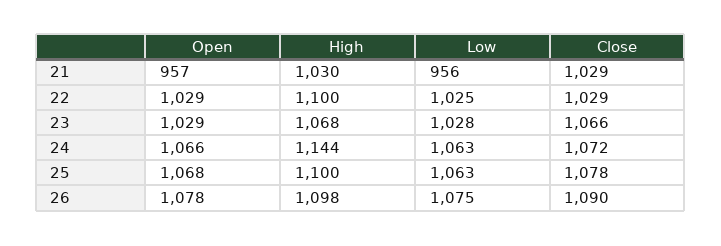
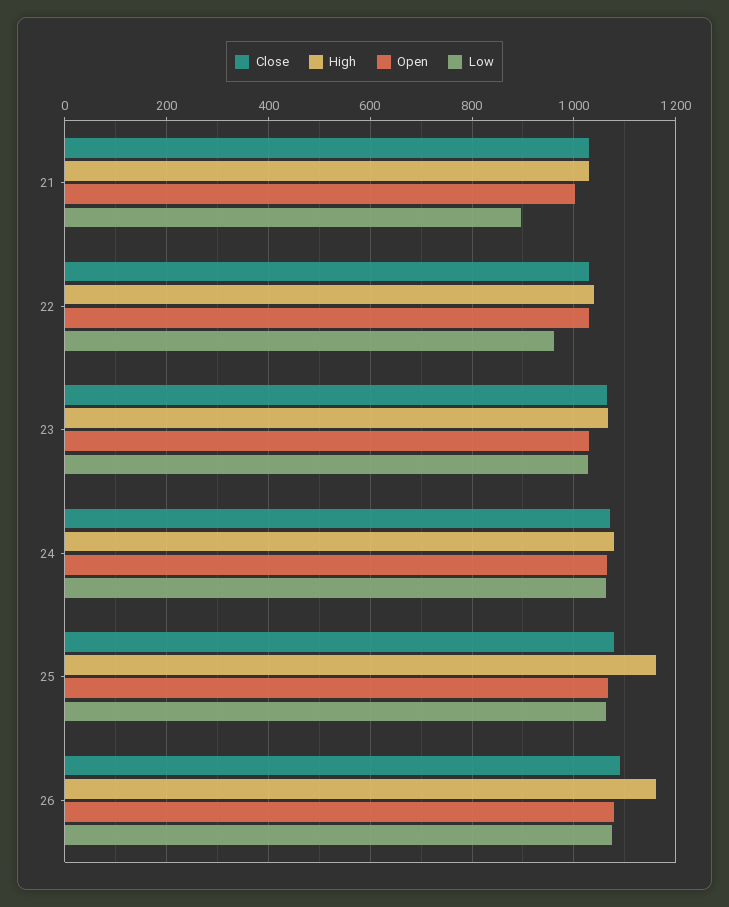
Open, 21: 957 -> 1000
Low, 21: 956 -> 900
High, 22: 1100 -> 1040
Low, 22: 1025 -> 960
High, 24: 1144 -> 1080
High, 25: 1100 -> 1160
High, 26: 1098 -> 1160

